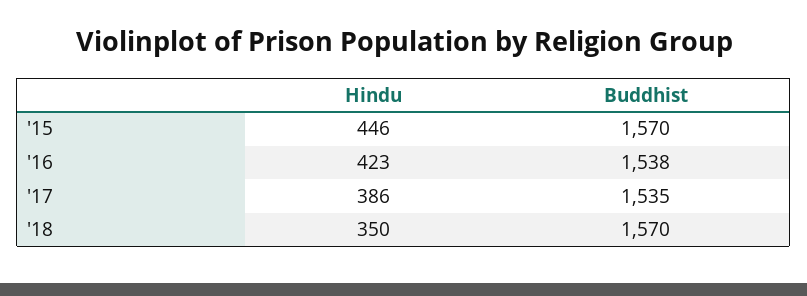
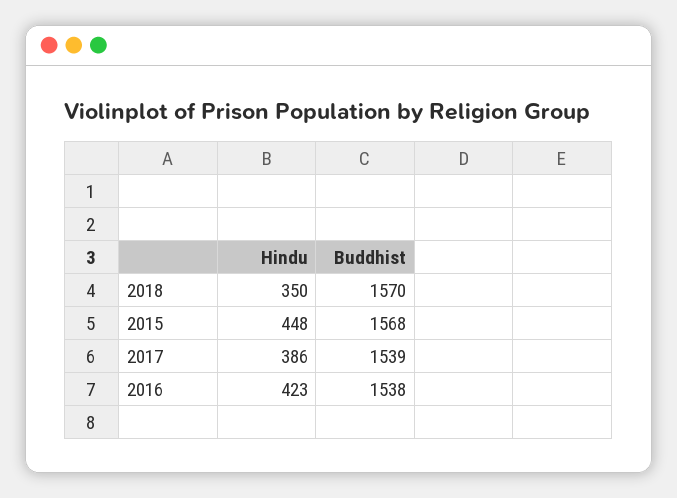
Hindu, '15: 446 -> 448
Buddhist, '15: 1570 -> 1568
Buddhist, '17: 1535 -> 1539

